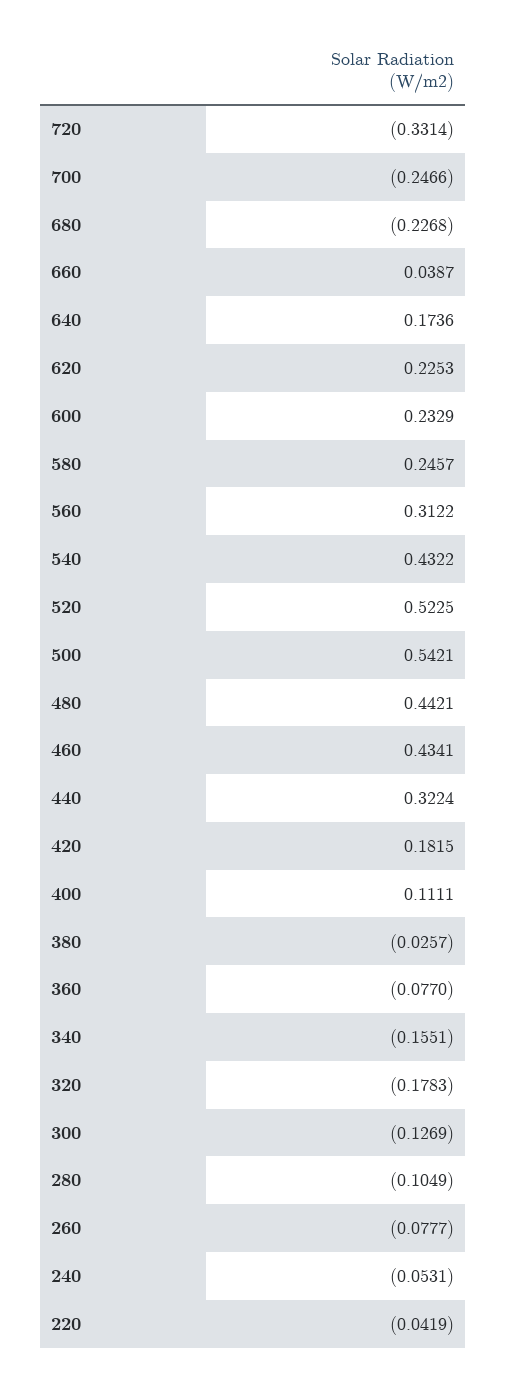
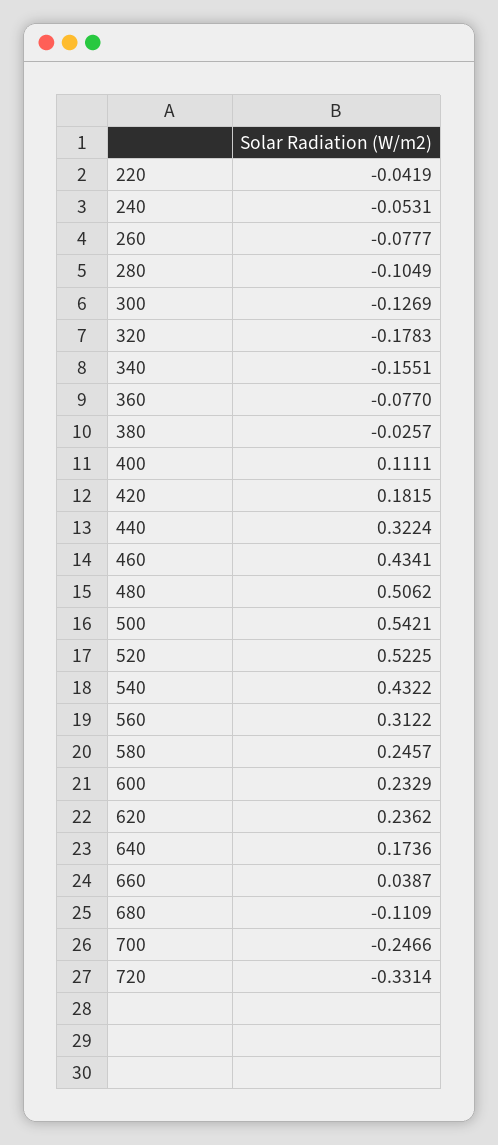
680: -0.2268 -> -0.1109
620: 0.2253 -> 0.2362
480: 0.4421 -> 0.5062

